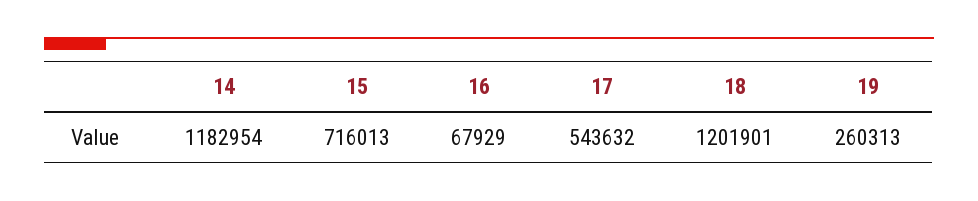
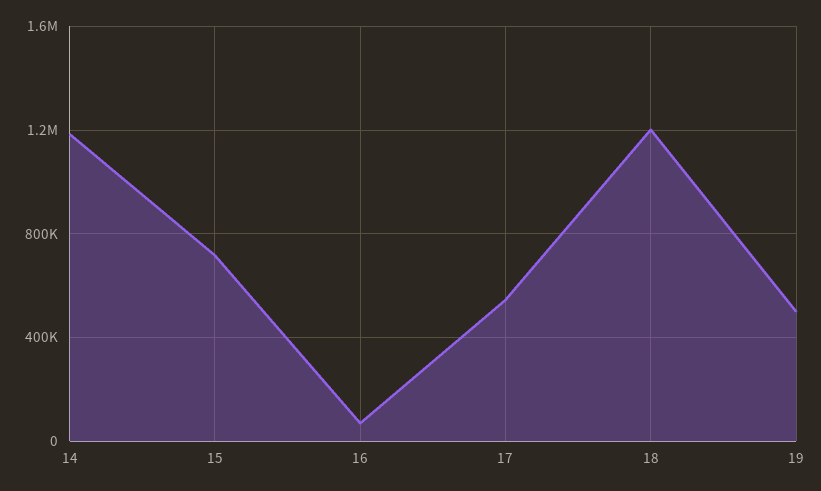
19: 260313 -> 500000

